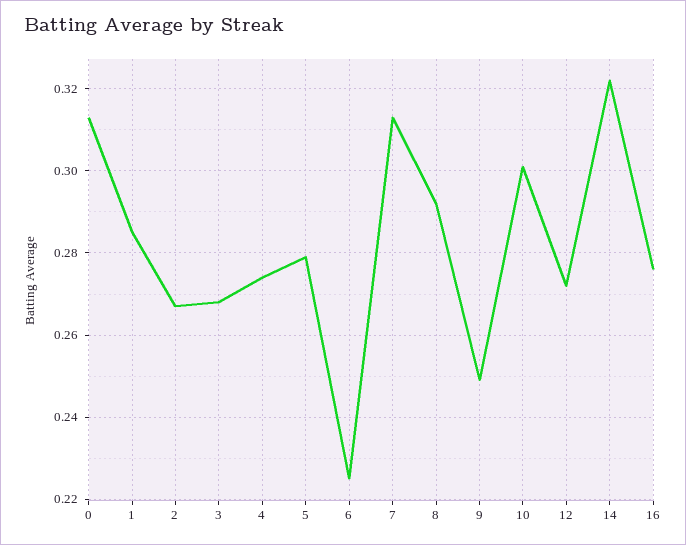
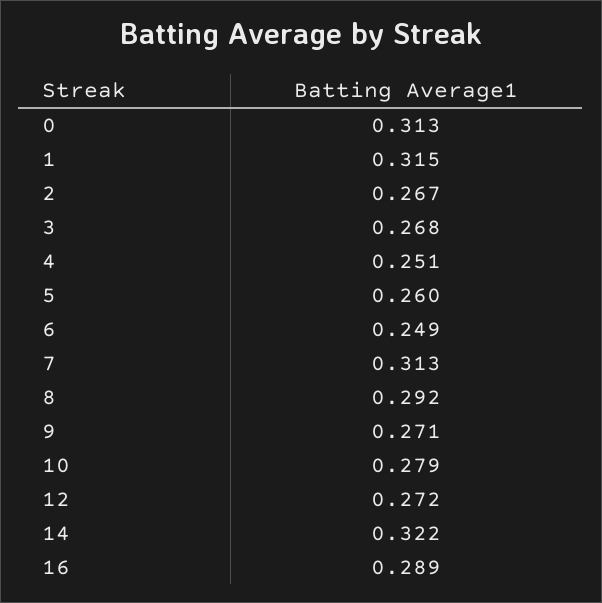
1: 0.285 -> 0.315
4: 0.275 -> 0.251
5: 0.28 -> 0.26
6: 0.225 -> 0.249
9: 0.25 -> 0.271
10: 0.3 -> 0.279
16: 0.275 -> 0.289

